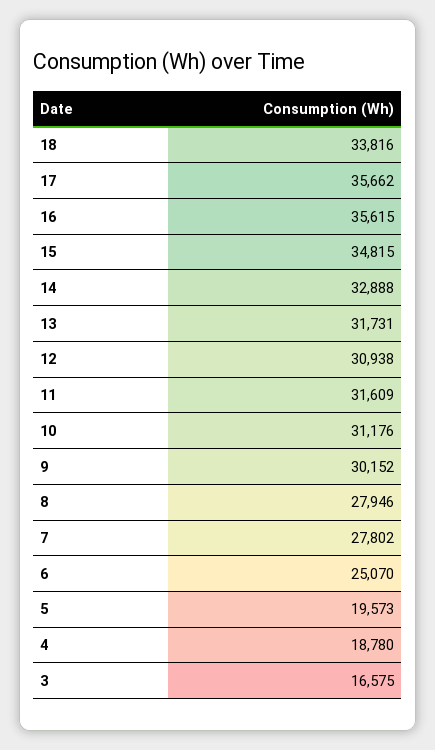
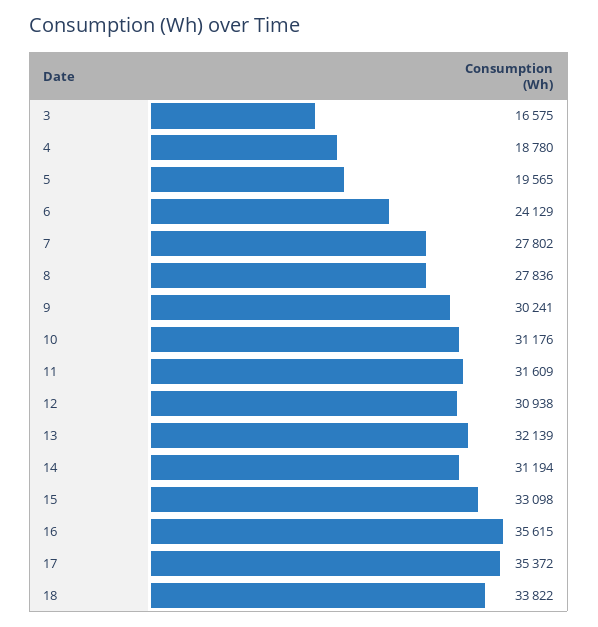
18: 33816 -> 33822
17: 35662 -> 35372
15: 34815 -> 33098
14: 32888 -> 31194
13: 31731 -> 32139
9: 30152 -> 30241
8: 27946 -> 27836
6: 25070 -> 24129
5: 19573 -> 19565

